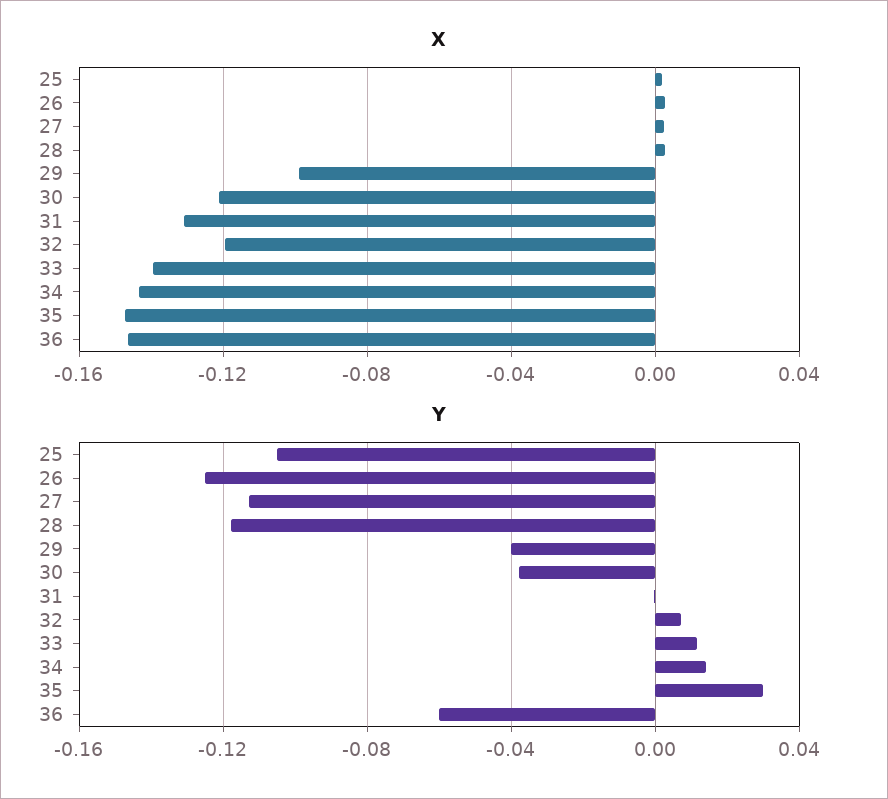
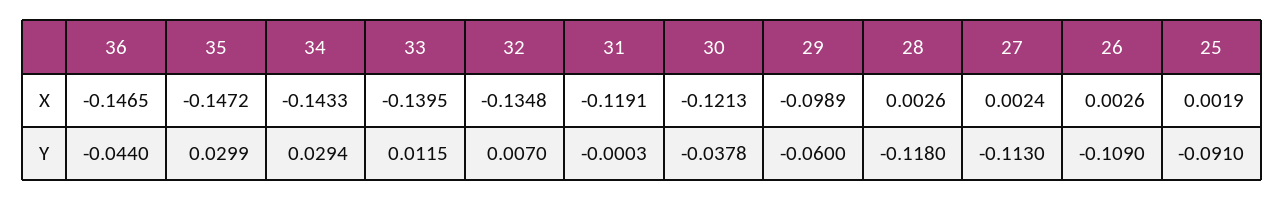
X, 31: -0.13 -> -0.1191
X, 32: -0.12 -> -0.1348
Y, 25: -0.105 -> -0.091
Y, 26: -0.125 -> -0.109
Y, 29: -0.04 -> -0.06
Y, 34: 0.015 -> 0.0294
Y, 36: -0.06 -> -0.044

